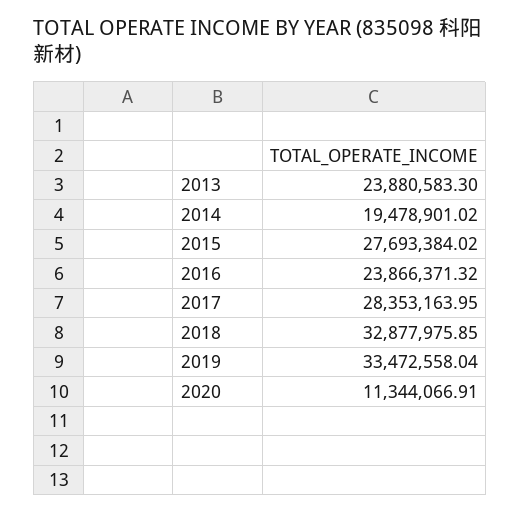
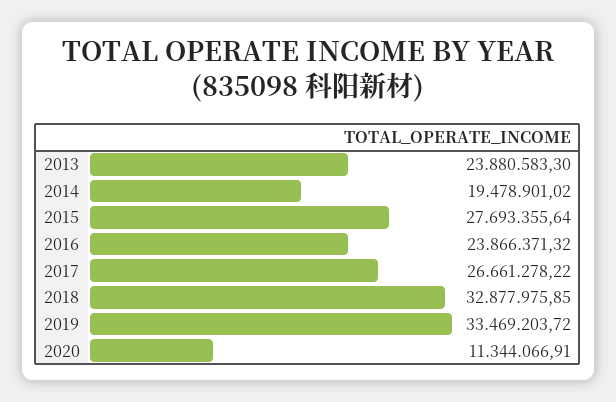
2015: 27693384.02 -> 27693355.64
2017: 28353163.95 -> 26661278.22
2019: 33472558.04 -> 33469203.72

